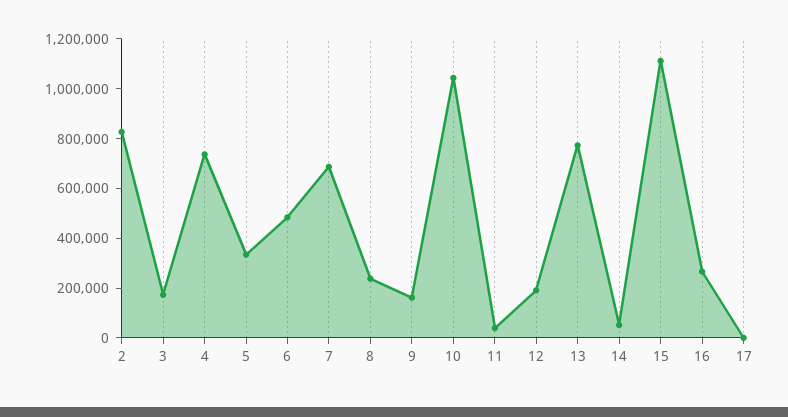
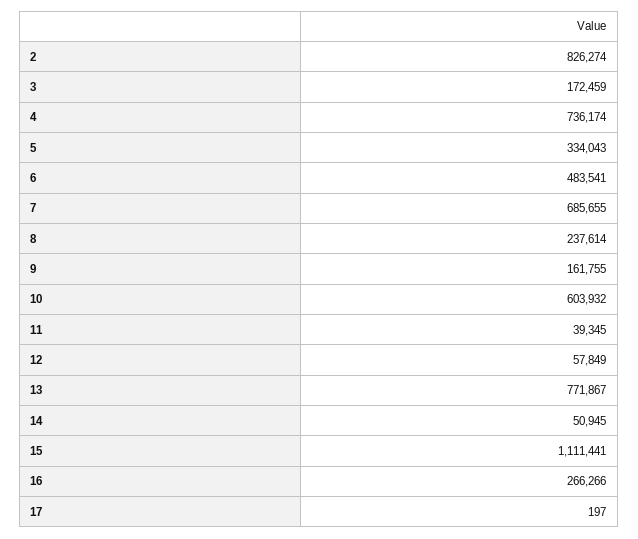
10: 1050000 -> 603932
12: 200000 -> 57849

